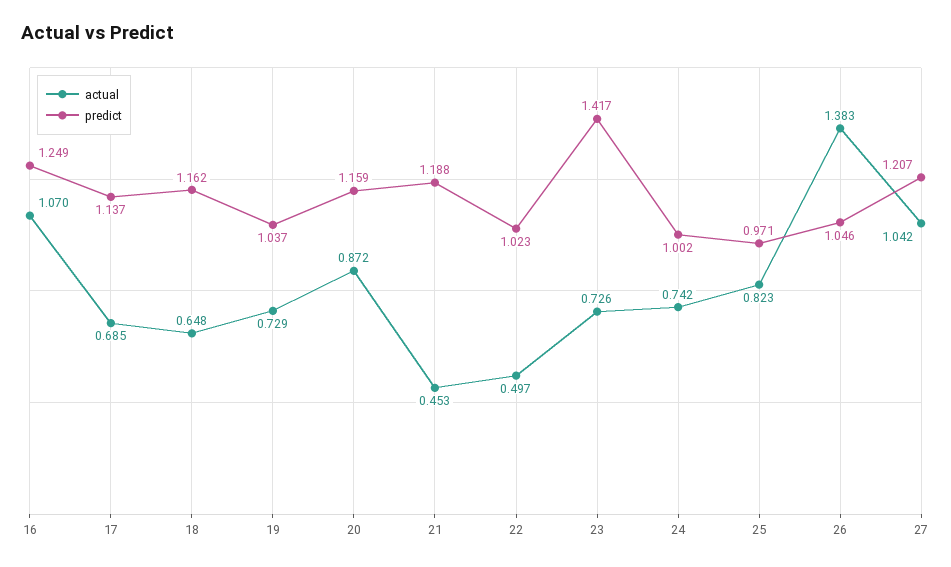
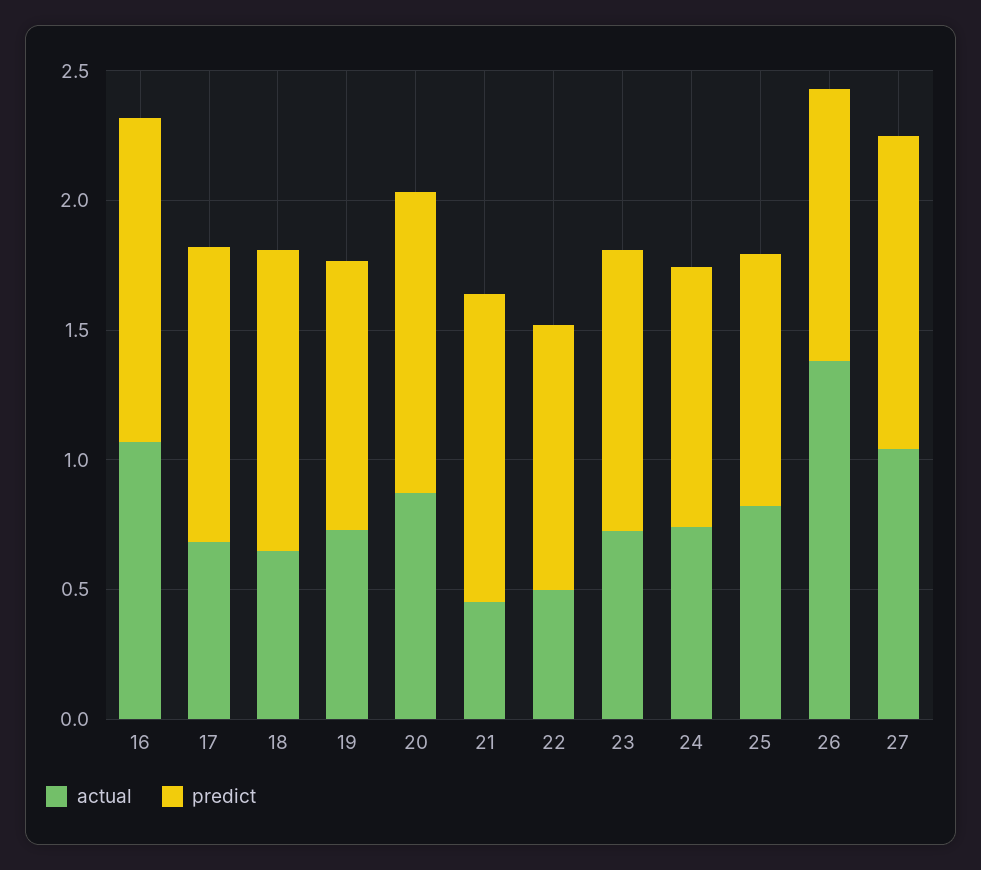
predict, 23: 1.417 -> 1.1

